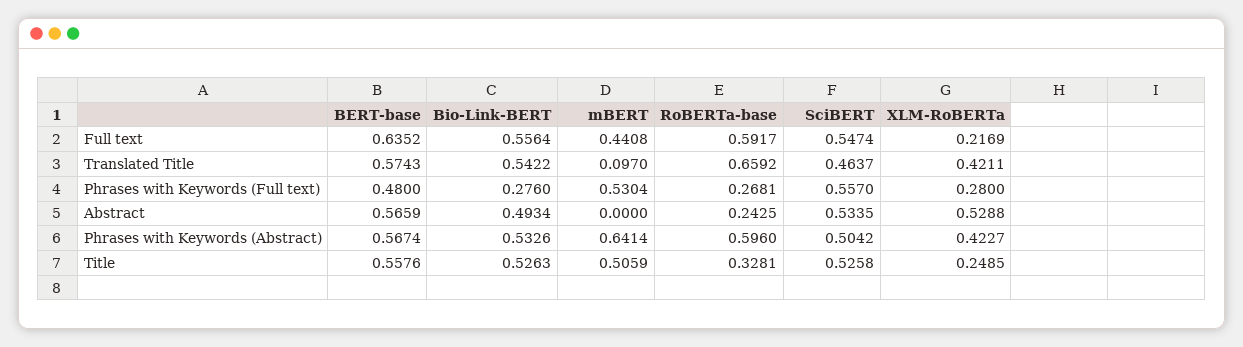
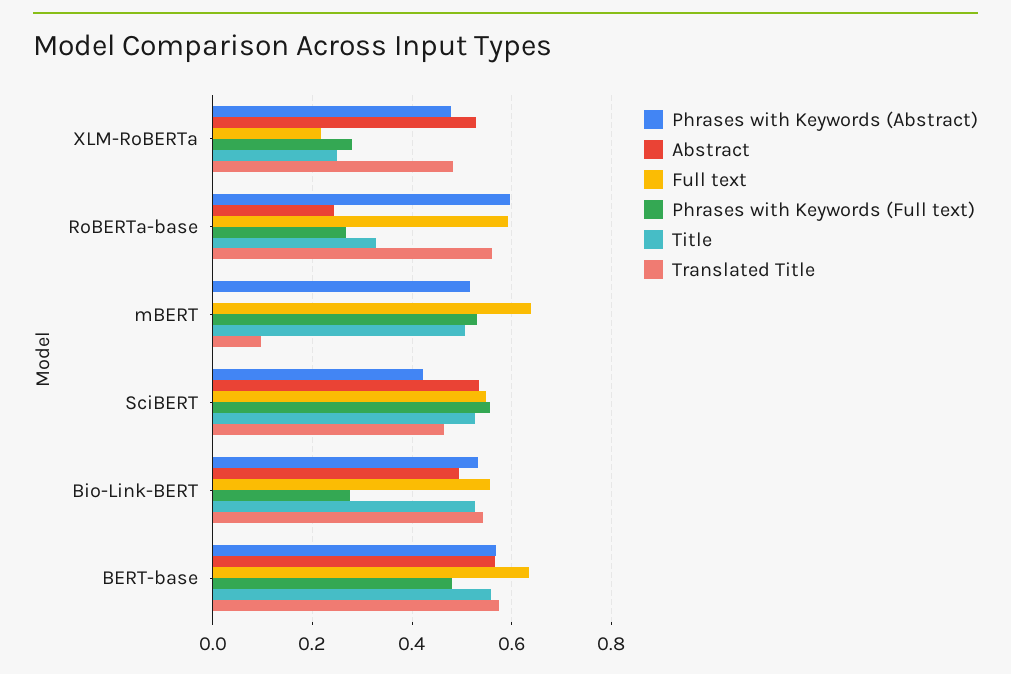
Full text, mBERT: 0.4408 -> 0.64
Translated Title, RoBERTa-base: 0.6592 -> 0.56
Translated Title, XLM-RoBERTa: 0.4211 -> 0.48
Phrases with Keywords (Abstract), mBERT: 0.6414 -> 0.52
Phrases with Keywords (Abstract), SciBERT: 0.5042 -> 0.42
Phrases with Keywords (Abstract), XLM-RoBERTa: 0.4227 -> 0.48

